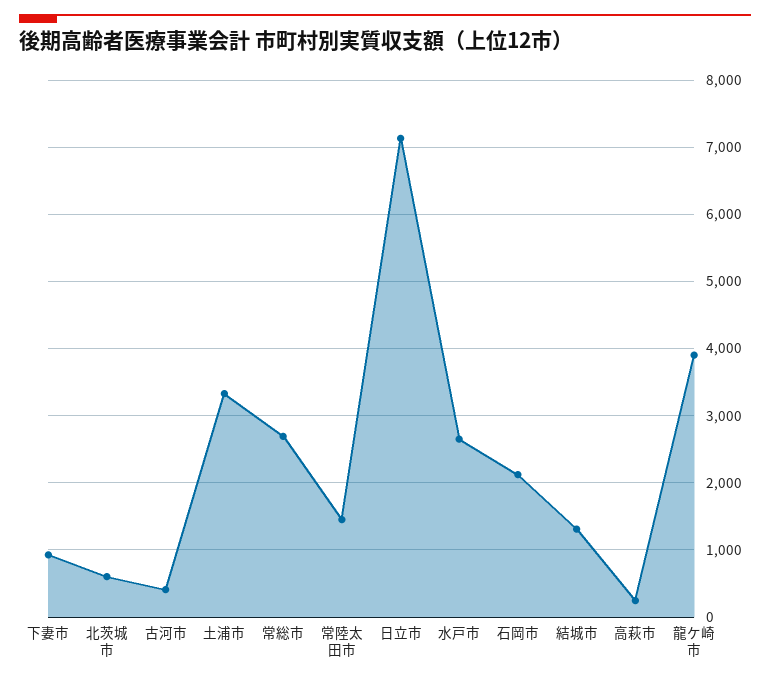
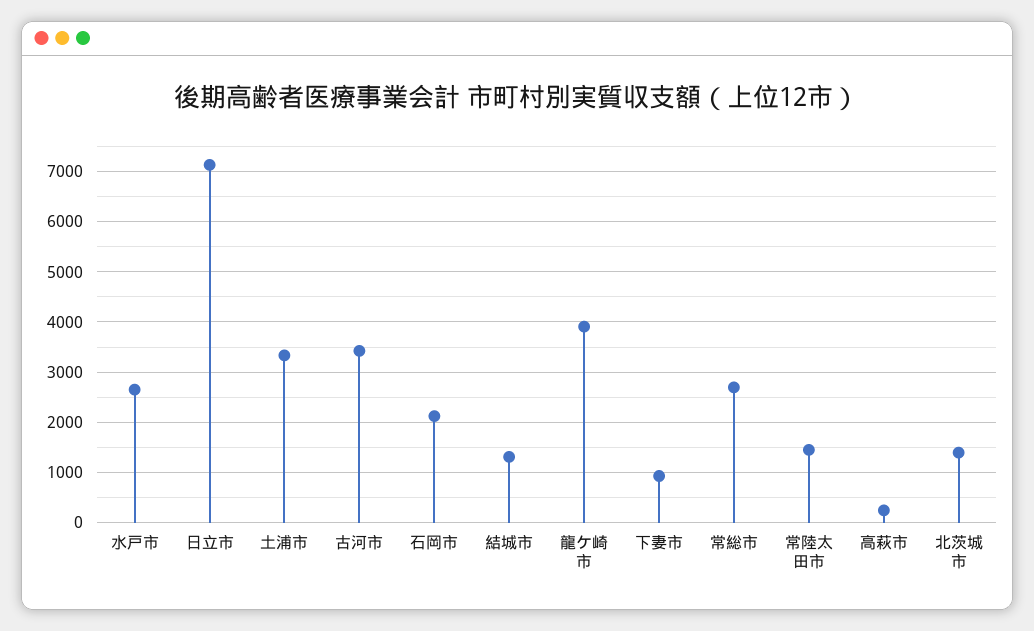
北茨城市: 600 -> 1400
古河市: 400 -> 3400

